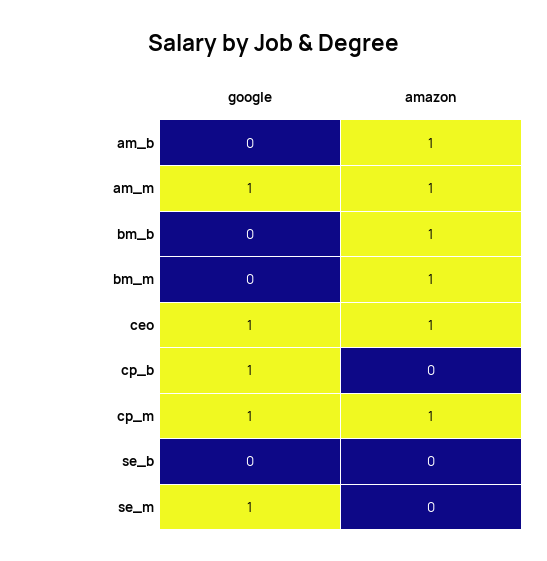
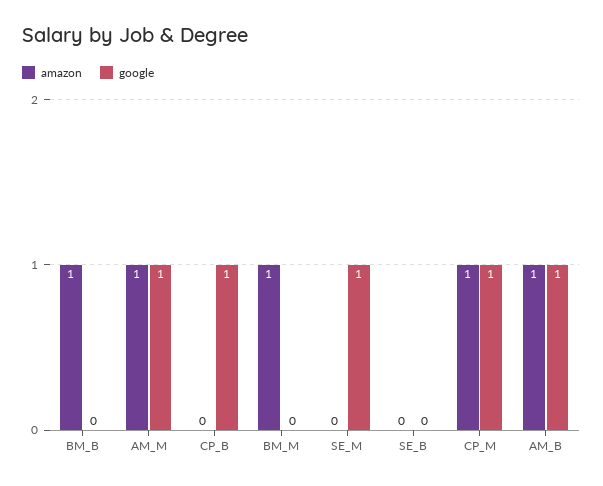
google, am_b: 0 -> 1
google, ceo: 1 -> none
amazon, ceo: 1 -> none

